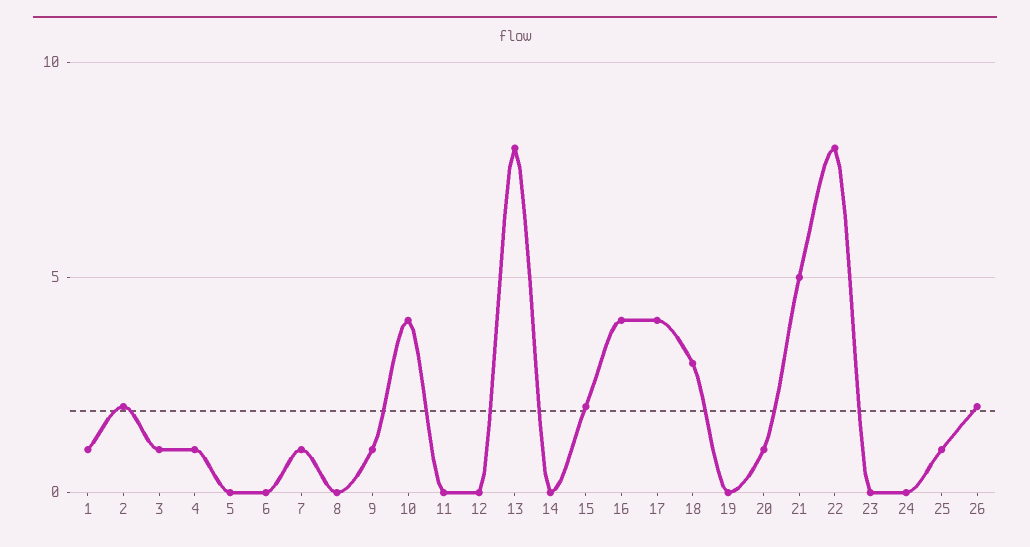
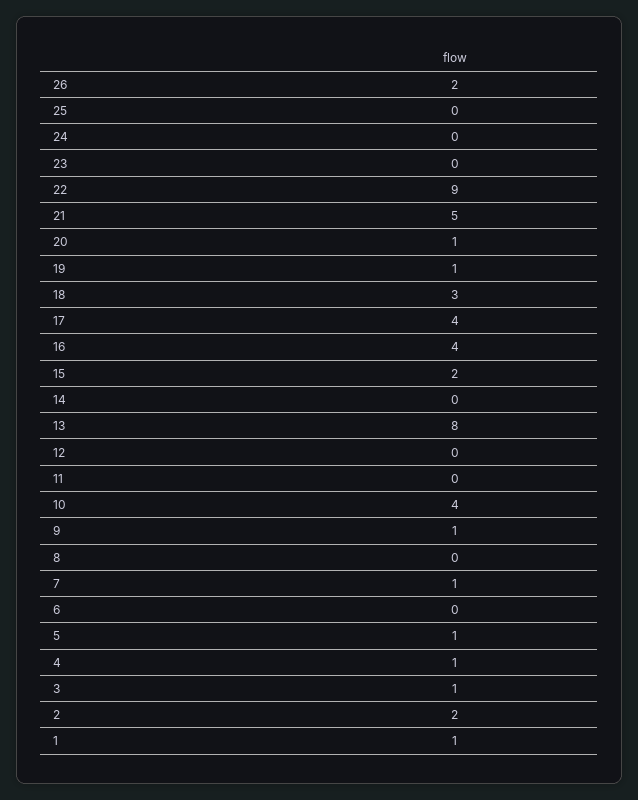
5: 0 -> 1
19: 0 -> 1
22: 8 -> 9
25: 1 -> 0

